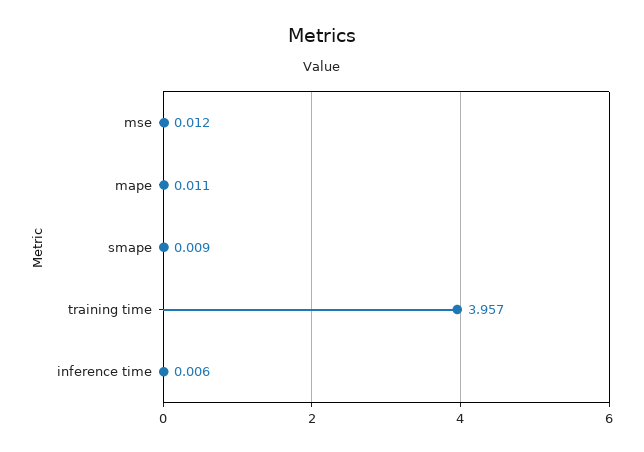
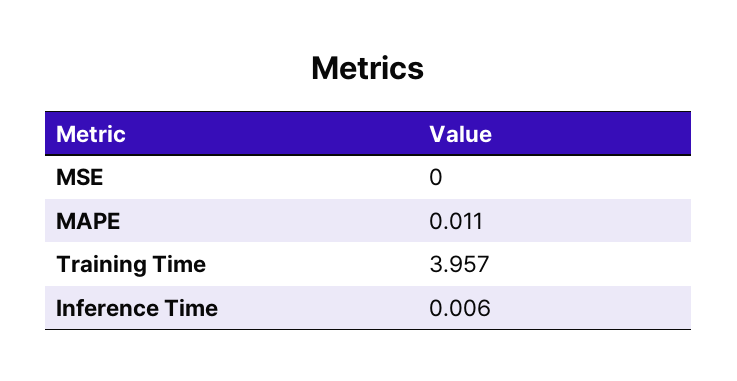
mse: 0.012 -> 0
smape: 0.009 -> none

